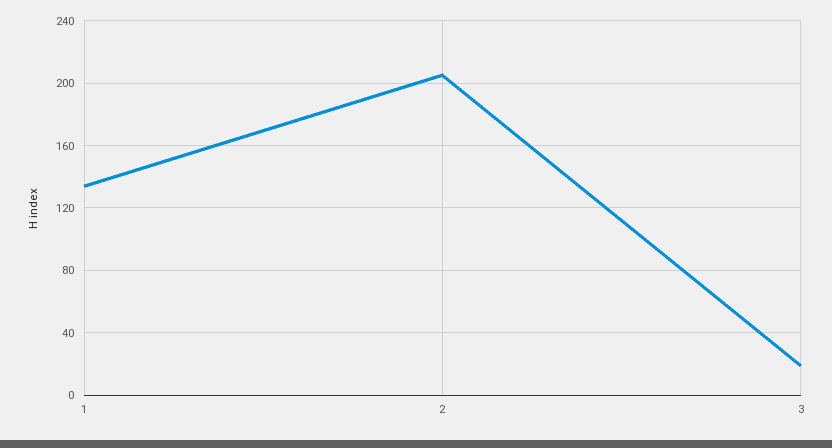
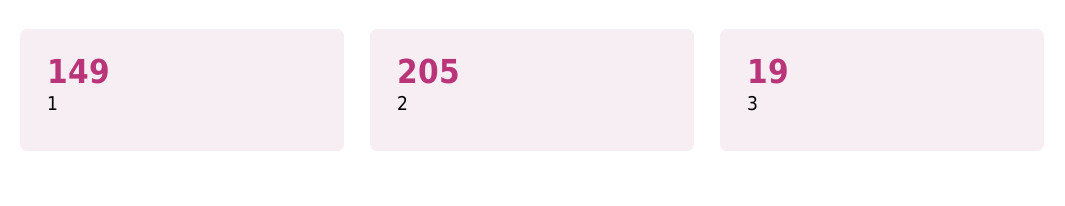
1: 135 -> 149

